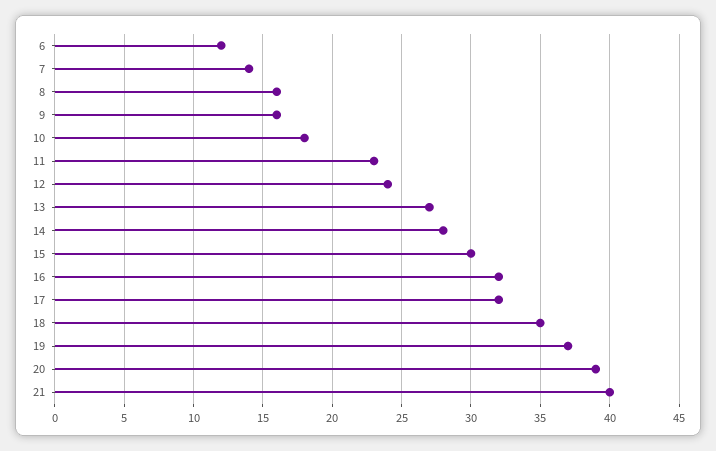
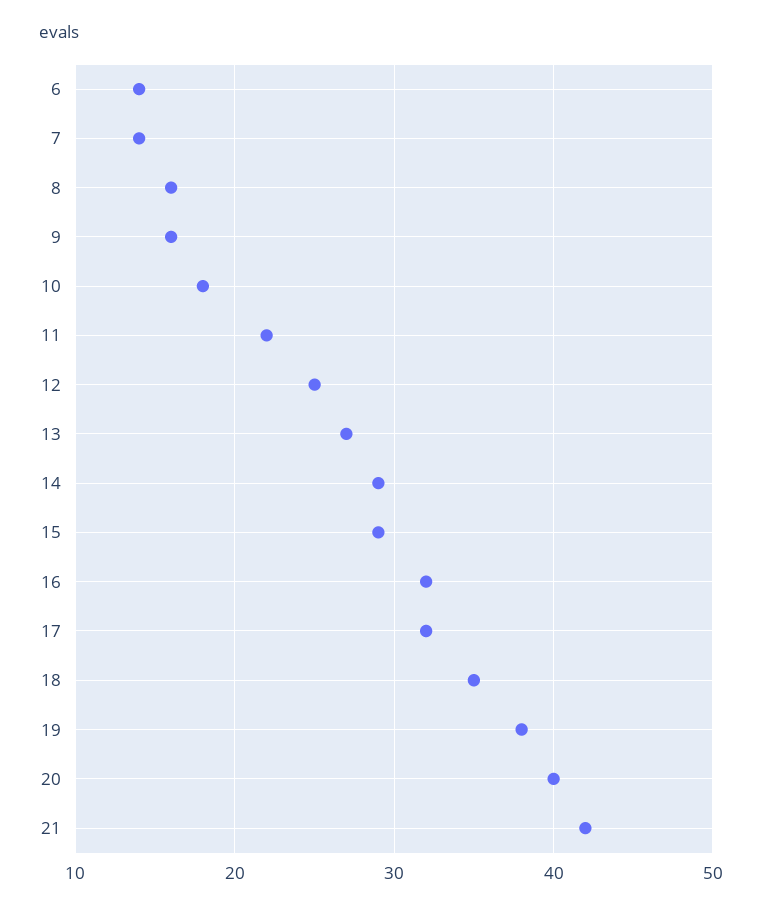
6: 12 -> 14
11: 23 -> 22
12: 24 -> 25
14: 28 -> 29
15: 30 -> 29
19: 37 -> 38
20: 39 -> 40
21: 40 -> 42

